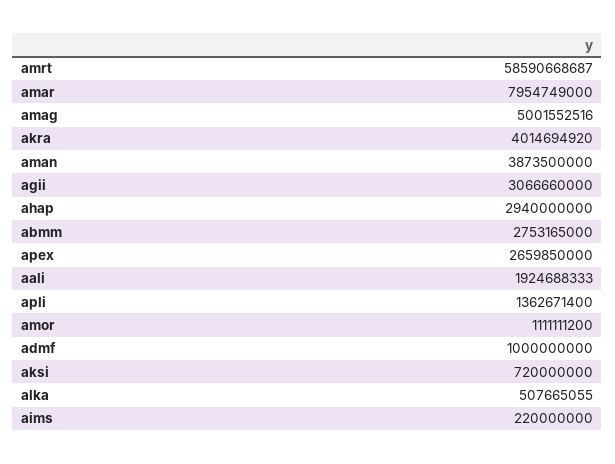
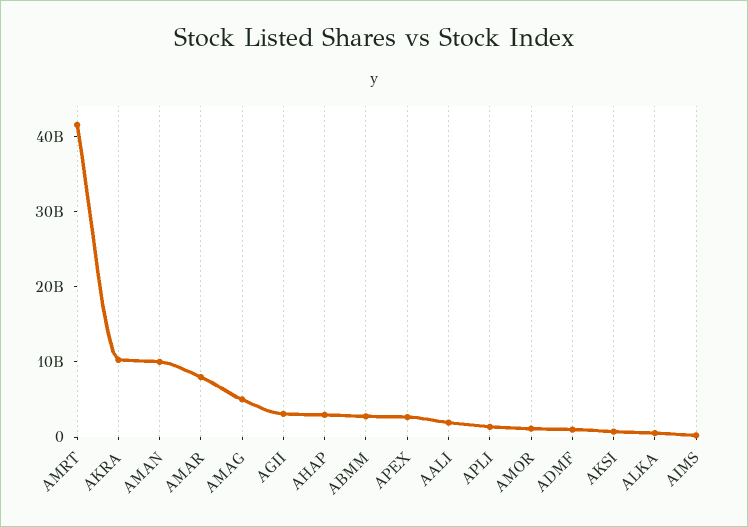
amrt: 58590668687 -> 42000000000
akra: 4014694920 -> 10000000000
aman: 3873500000 -> 10000000000

